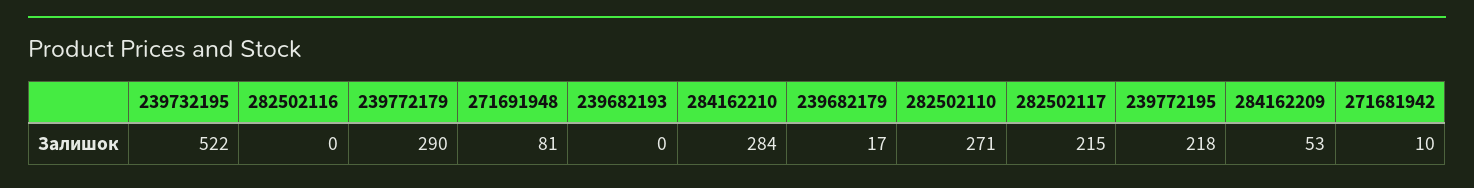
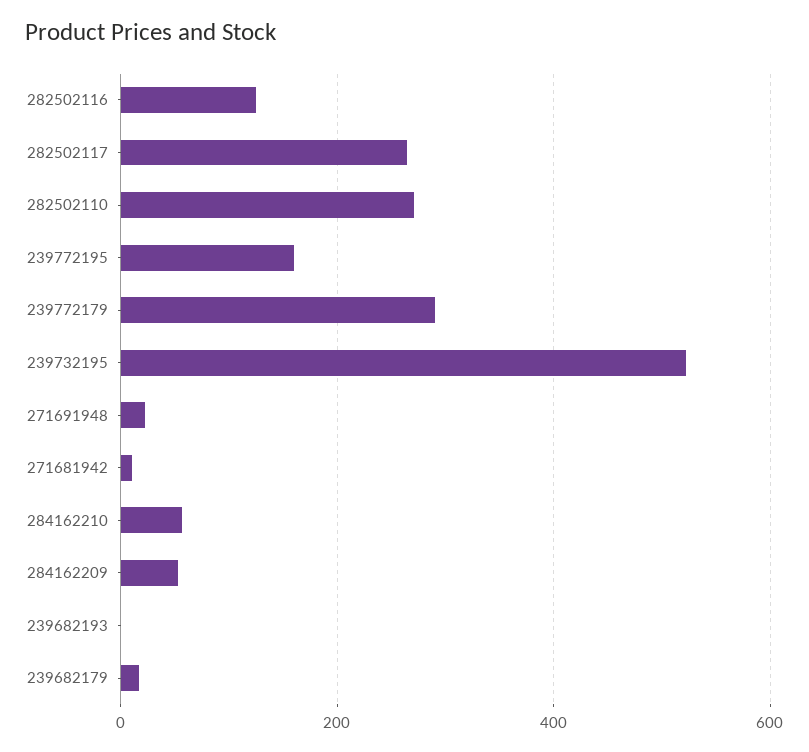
282502116: 0 -> 120
271691948: 81 -> 20
284162210: 284 -> 60
282502117: 215 -> 260
239772195: 218 -> 160

